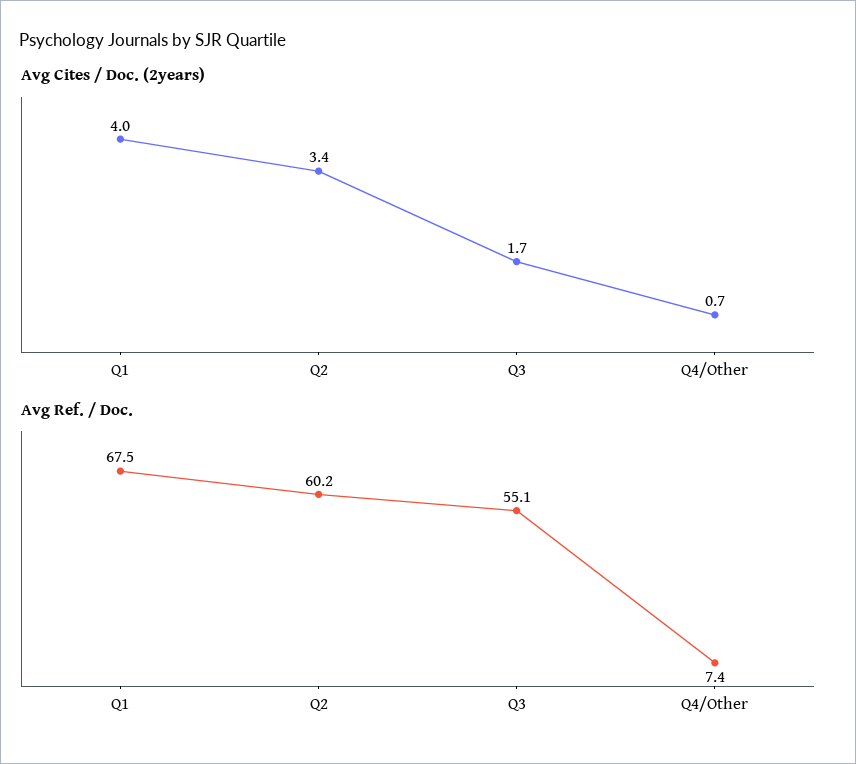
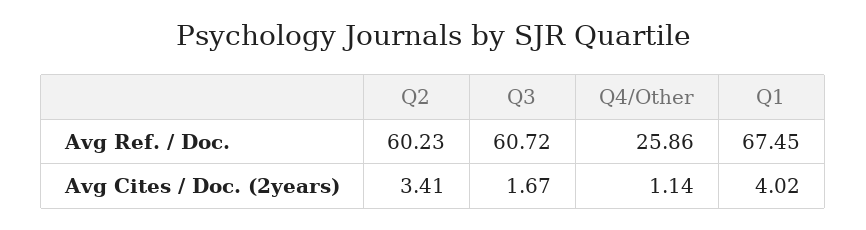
Avg Cites / Doc. (2years), Q4/Other: 0.7 -> 1.14
Avg Ref. / Doc., Q3: 55.1 -> 60.72
Avg Ref. / Doc., Q4/Other: 7.4 -> 25.86

